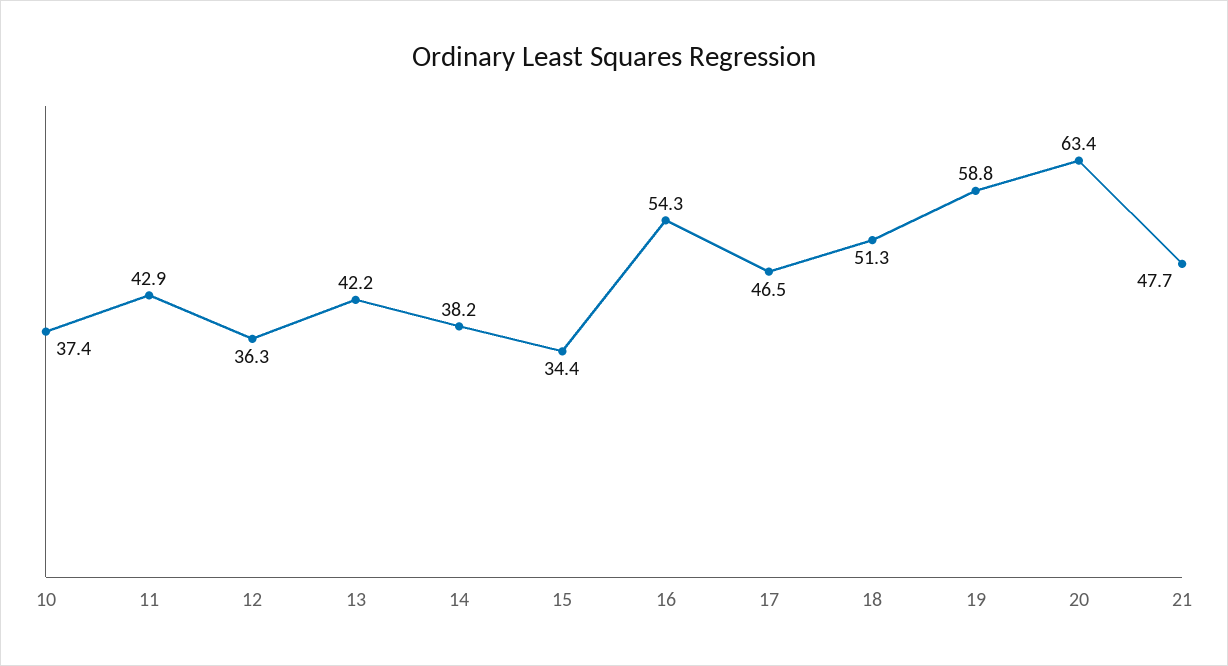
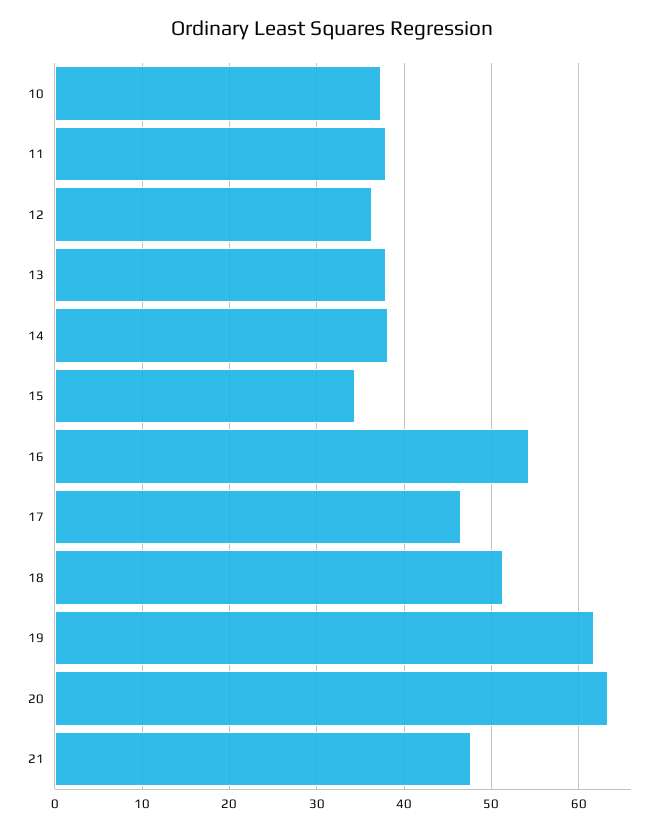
11: 42.9 -> 38
13: 42.2 -> 38
19: 58.8 -> 62

